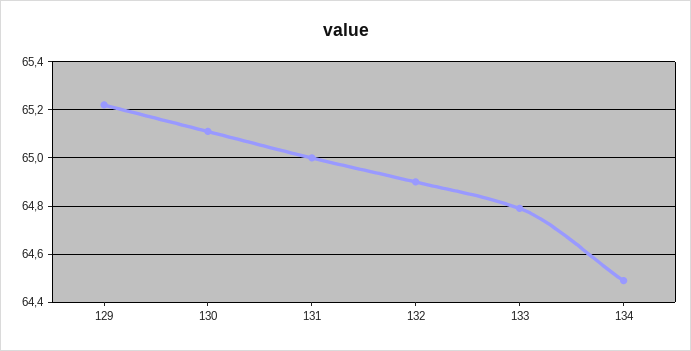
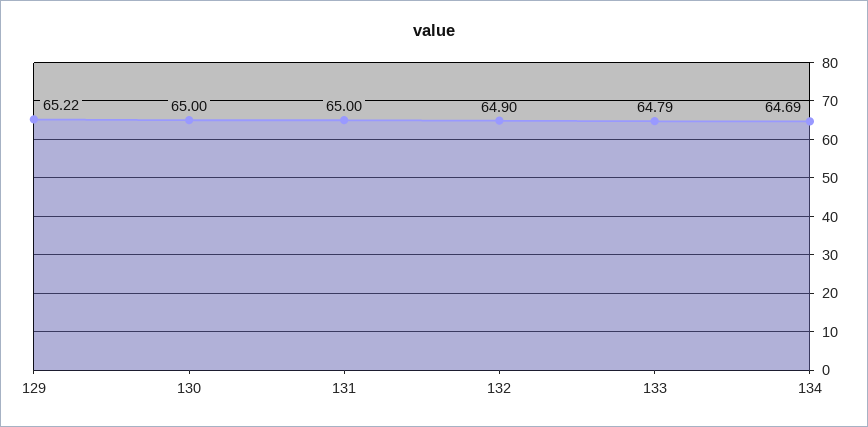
130: 65.1 -> 65
134: 64.5 -> 64.69

